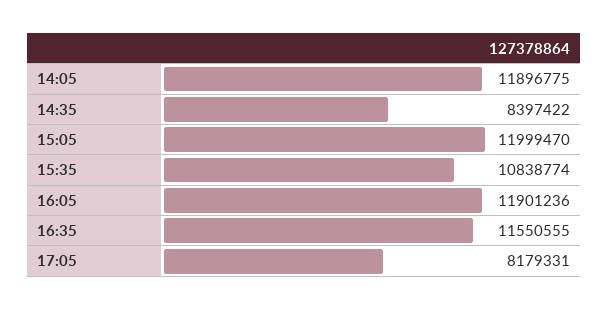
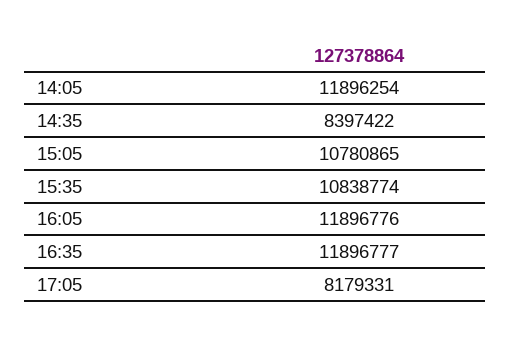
14:05: 11896775 -> 11896254
15:05: 11999470 -> 10780865
16:05: 11901236 -> 11896776
16:35: 11550555 -> 11896777

